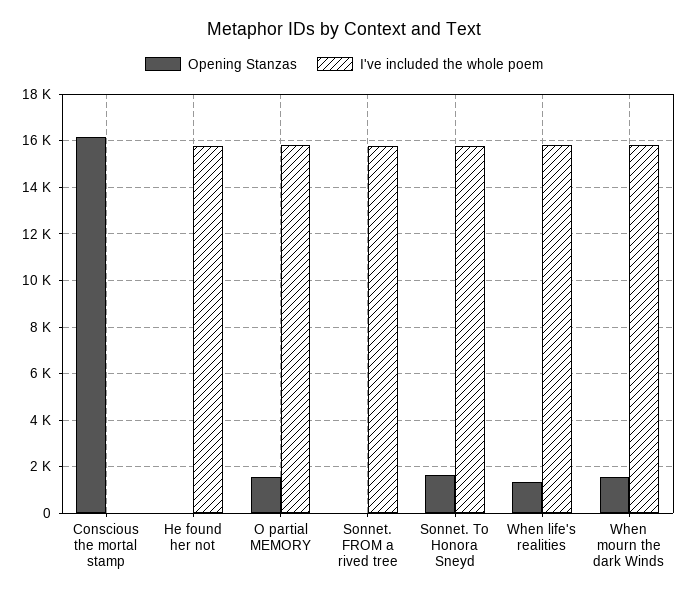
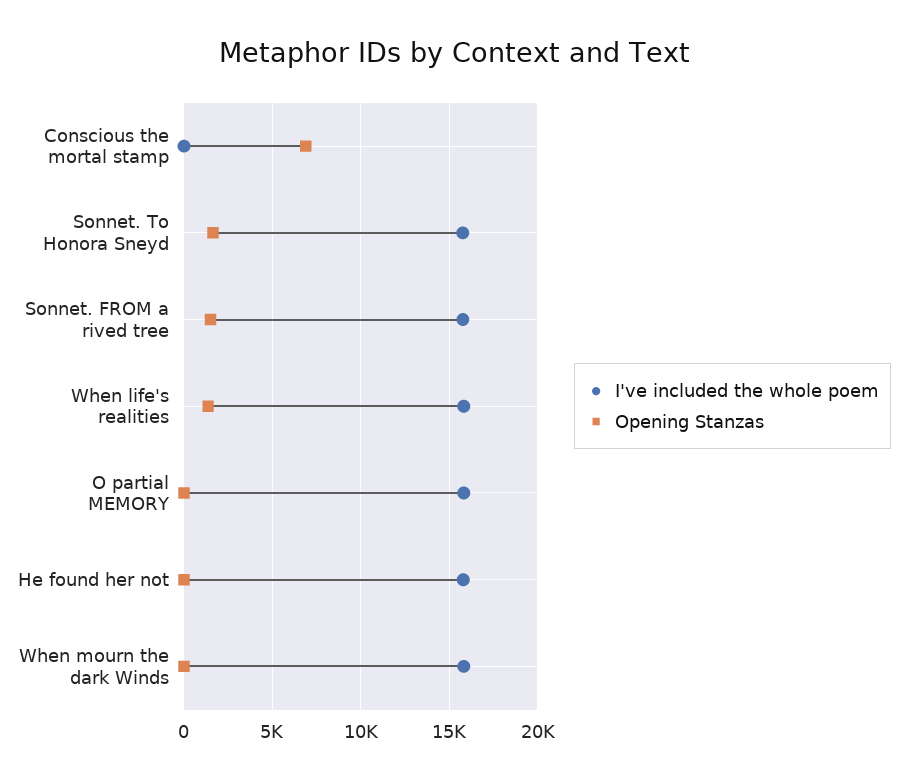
Opening Stanzas, Conscious the mortal stamp: 16000 -> 7000
Opening Stanzas, O partial MEMORY: 1500 -> 0
Opening Stanzas, Sonnet. FROM a rived tree: 0 -> 1500
Opening Stanzas, When mourn the dark Winds: 1500 -> 0

